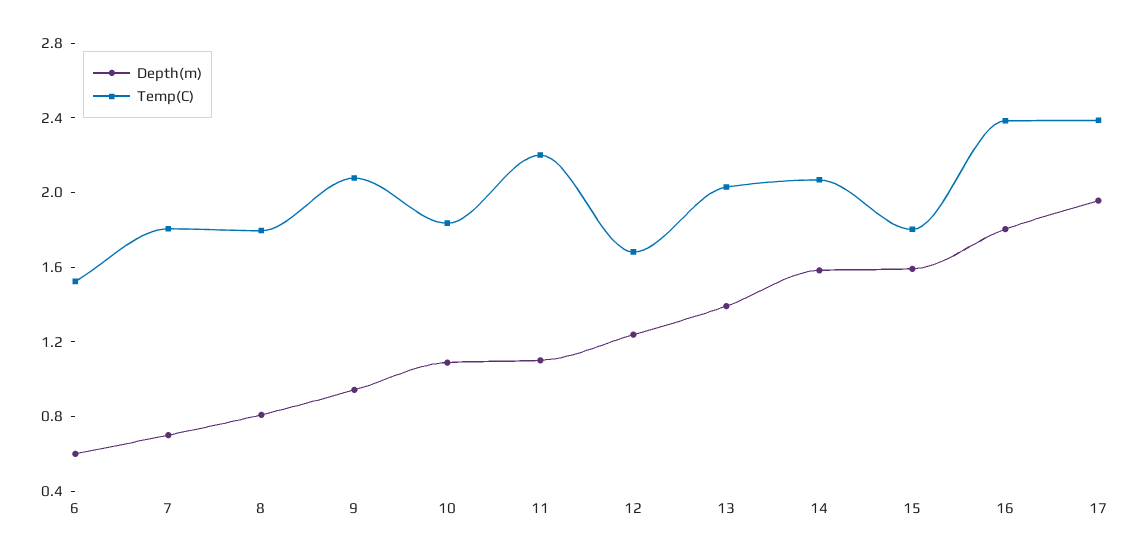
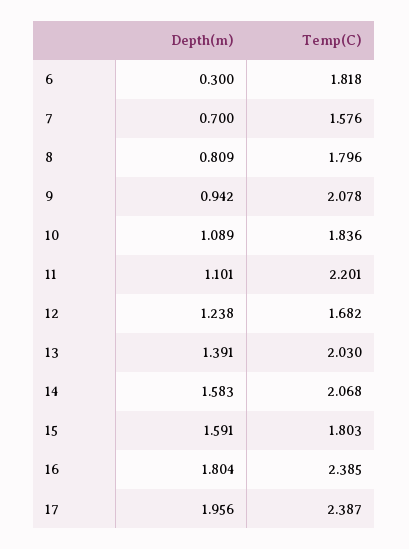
Depth(m), 6: 0.6 -> 0.3
Temp(C), 6: 1.5 -> 1.818
Temp(C), 7: 1.8 -> 1.576

